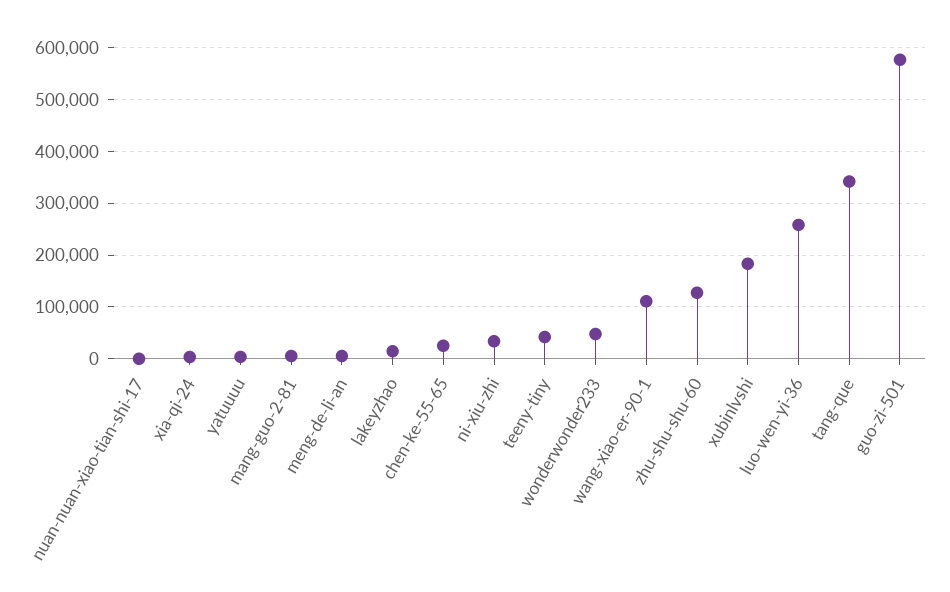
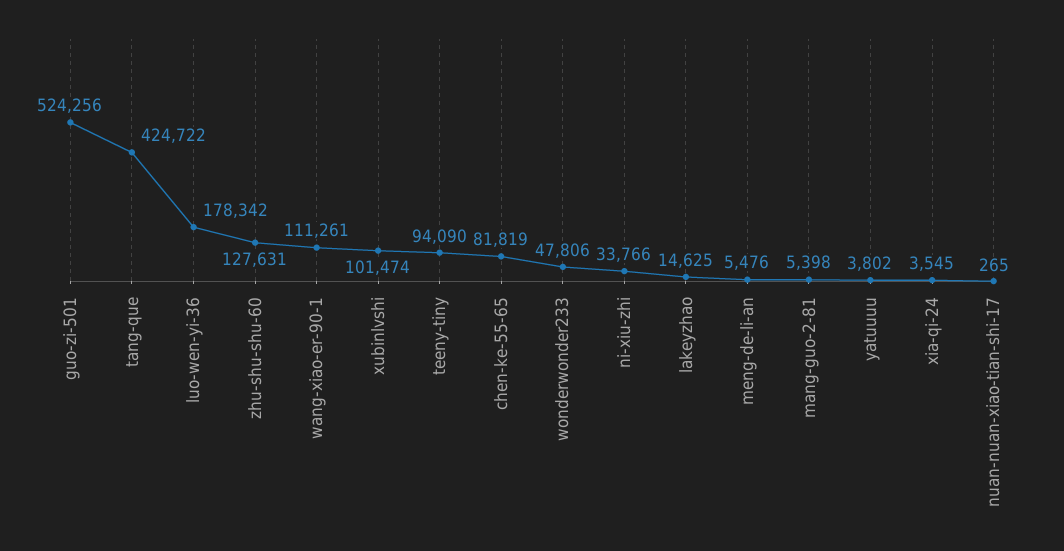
chen-ke-55-65: 20000 -> 81819
teeny-tiny: 40000 -> 94090
xubinlvshi: 180000 -> 101474
luo-wen-yi-36: 260000 -> 178342
tang-que: 340000 -> 424722
guo-zi-501: 580000 -> 524256

